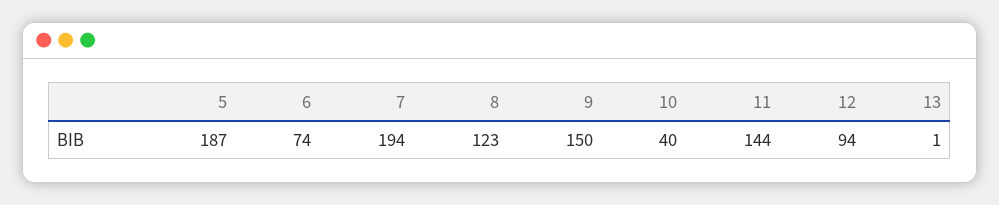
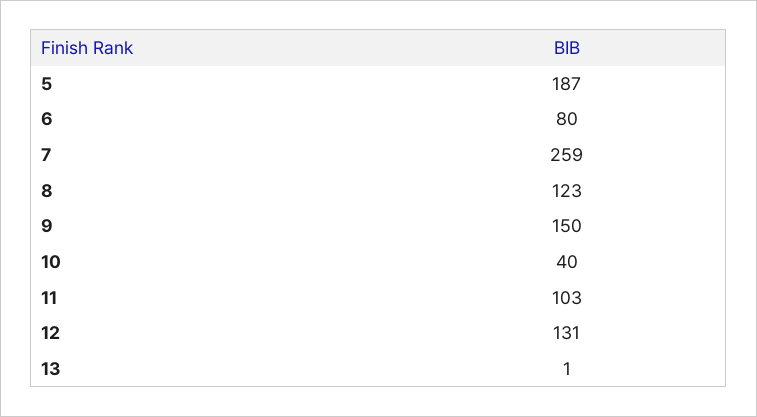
6: 74 -> 80
7: 194 -> 259
11: 144 -> 103
12: 94 -> 131

